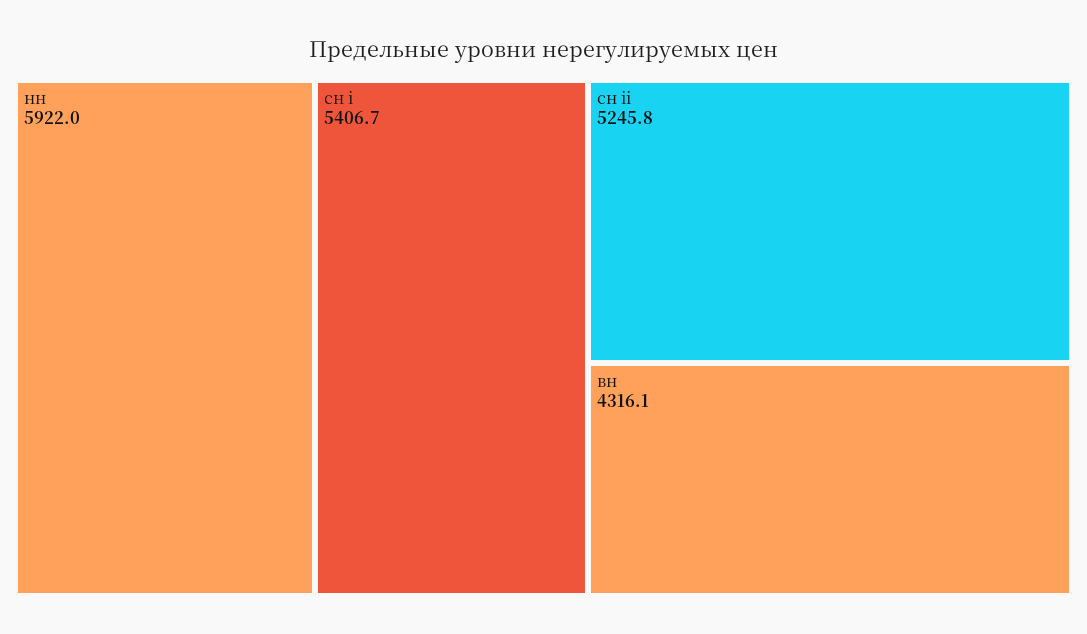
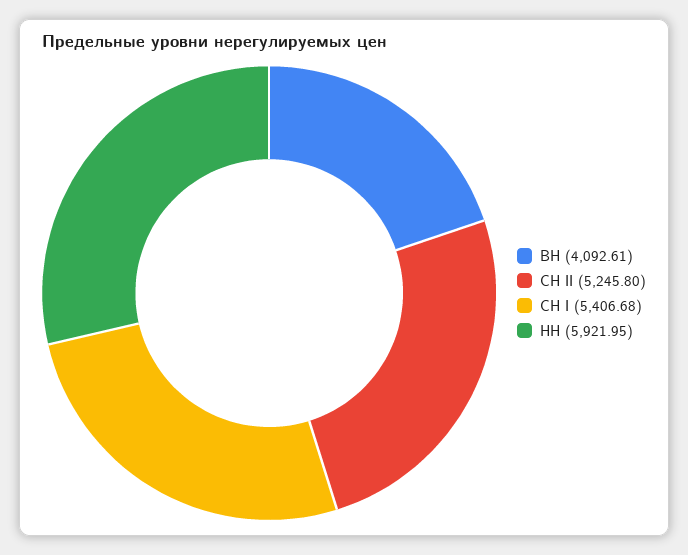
вн: 4316.1 -> 4092.61

